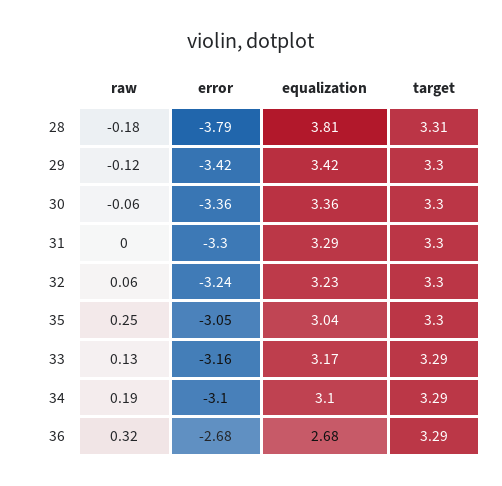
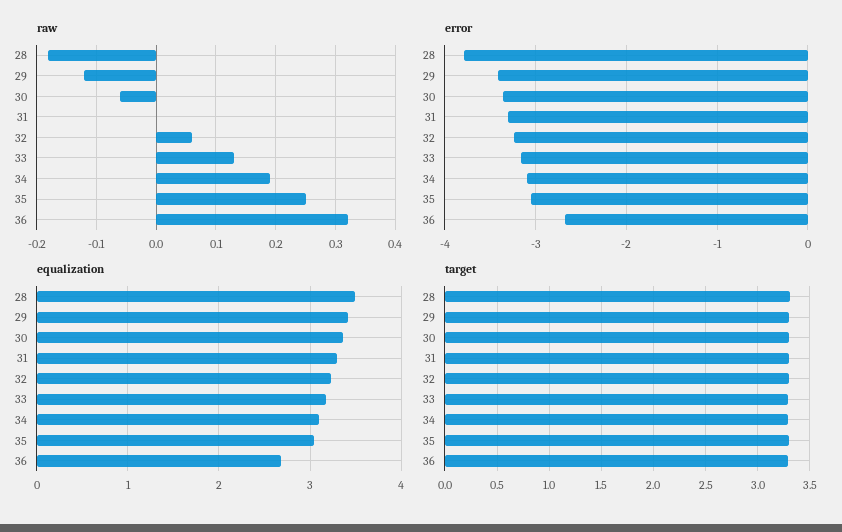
equalization, 28: 3.81 -> 3.5

